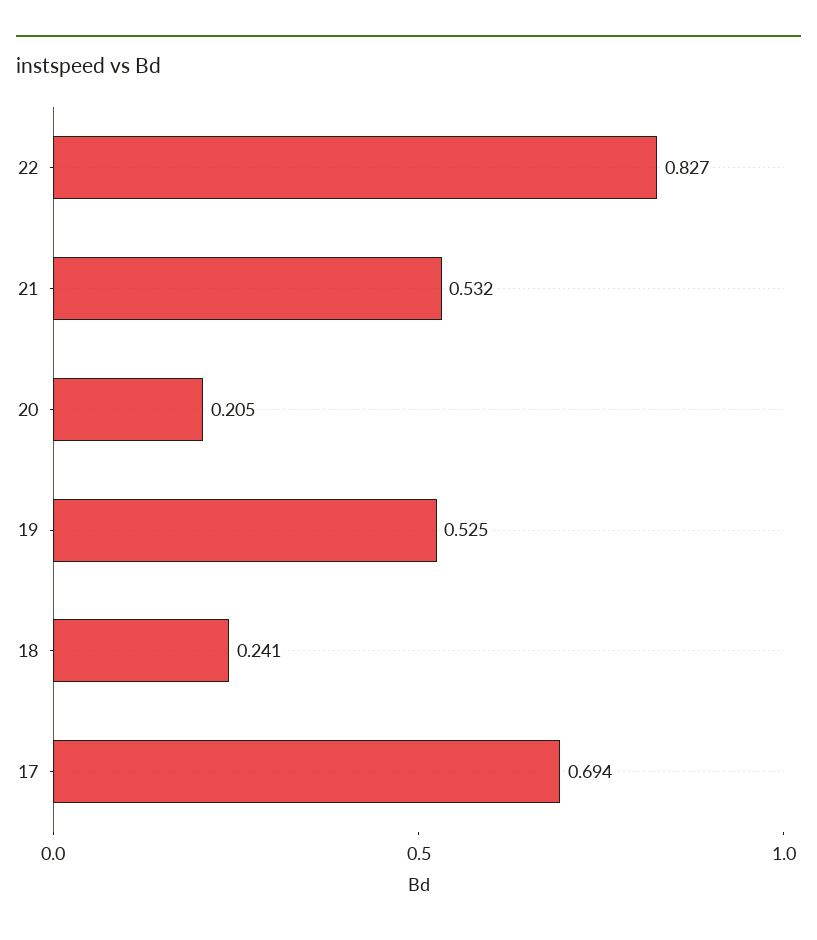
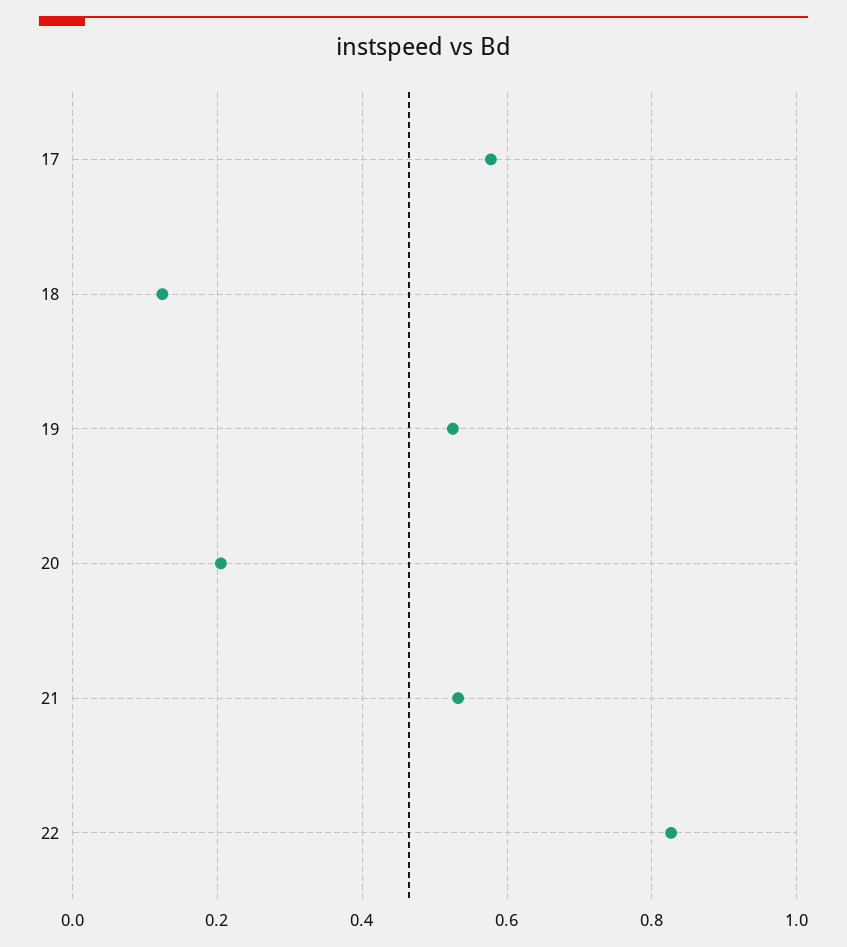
18: 0.241 -> 0.12
17: 0.694 -> 0.58

